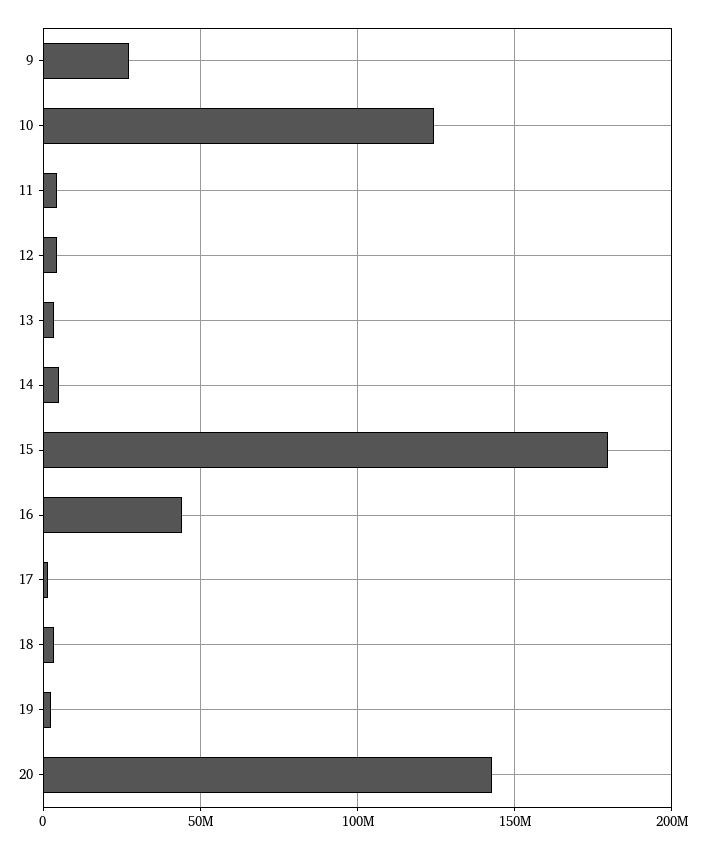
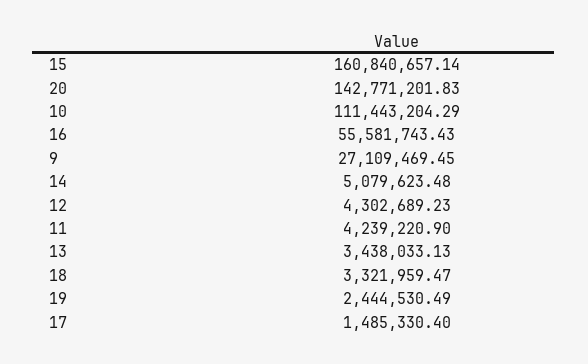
10: 125000000 -> 111443204.29
15: 180000000 -> 160840657.14
16: 45000000 -> 55581743.43

